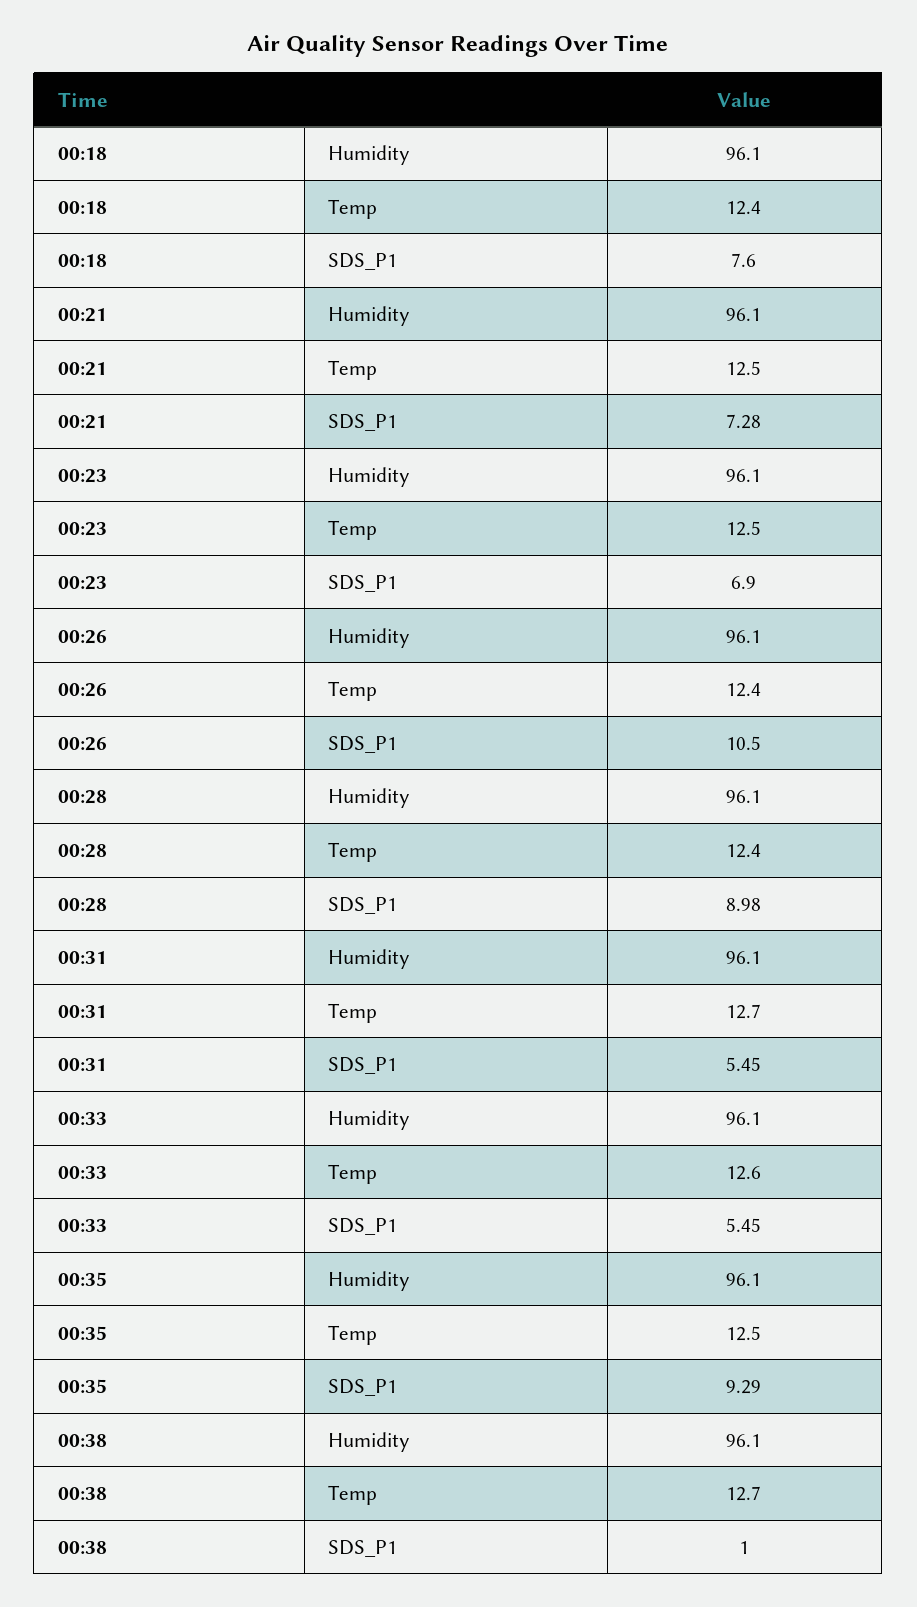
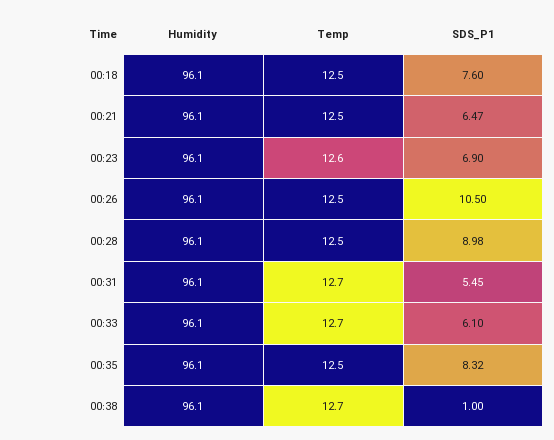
00:18, Temp: 12.4 -> 12.5
00:21, SDS_P1: 7.28 -> 6.47
00:23, Temp: 12.5 -> 12.6
00:26, Temp: 12.4 -> 12.5
00:28, Temp: 12.4 -> 12.5
00:33, Temp: 12.6 -> 12.7
00:33, SDS_P1: 5.45 -> 6.1
00:35, SDS_P1: 9.29 -> 8.32

